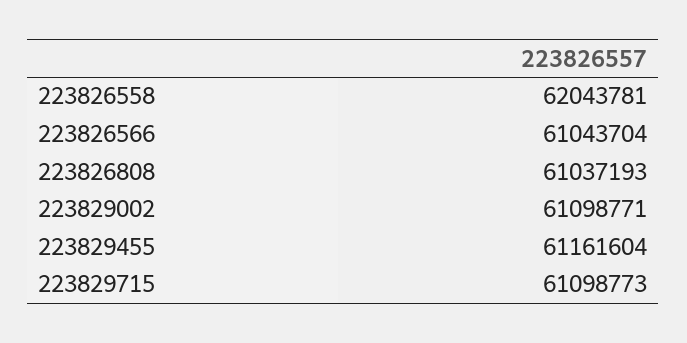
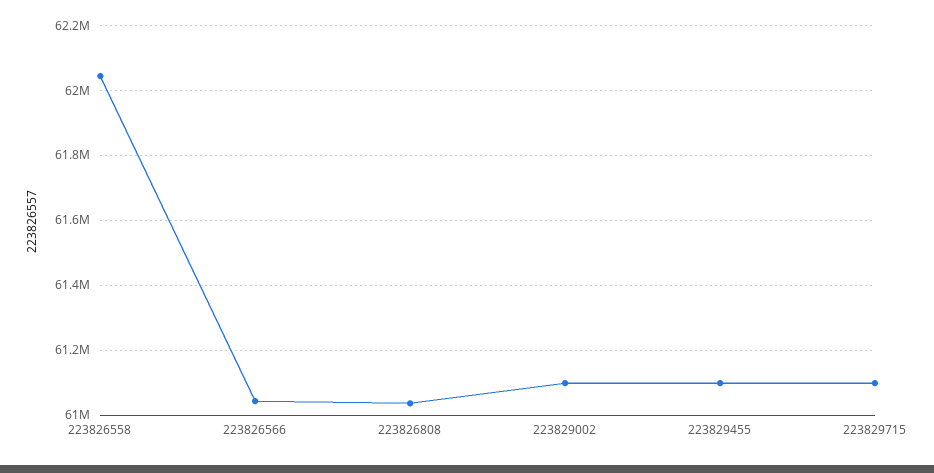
223829455: 61161604 -> 61100000

